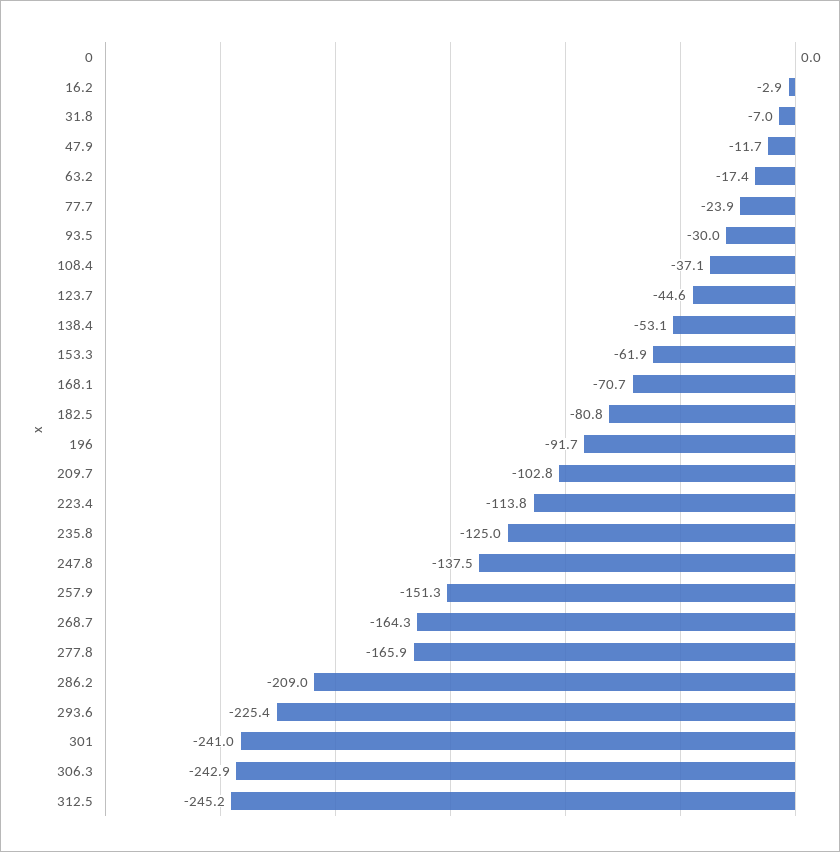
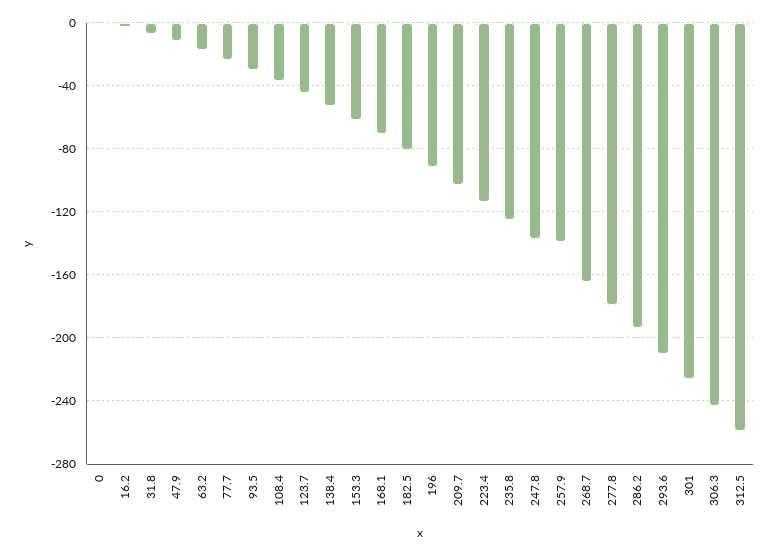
257.9: -151.3 -> -140
277.8: -165.9 -> -180
286.2: -209 -> -195
293.6: -225.4 -> -210
301: -241 -> -225
312.5: -245.2 -> -260

